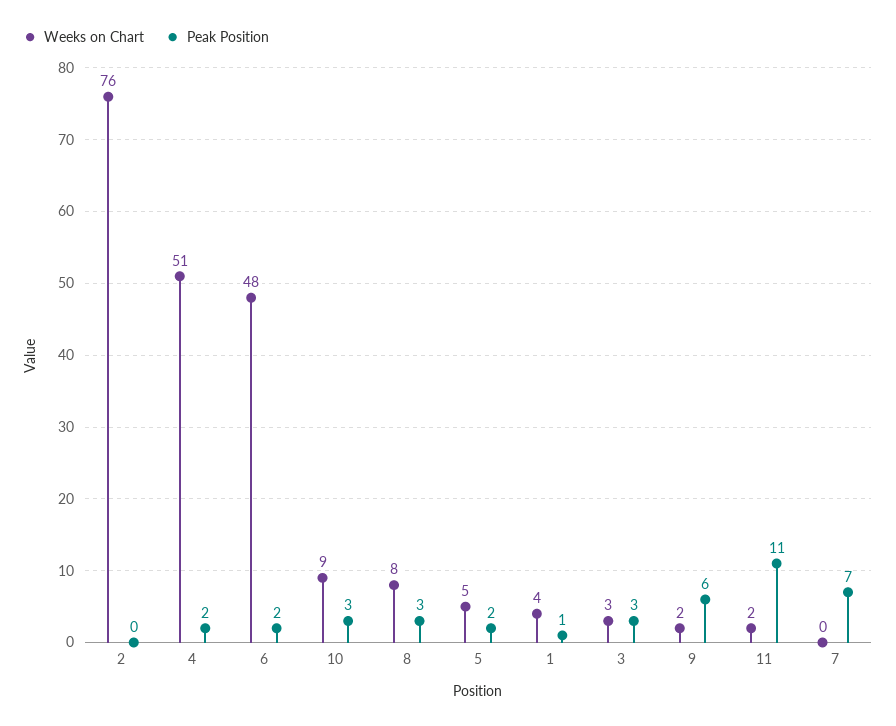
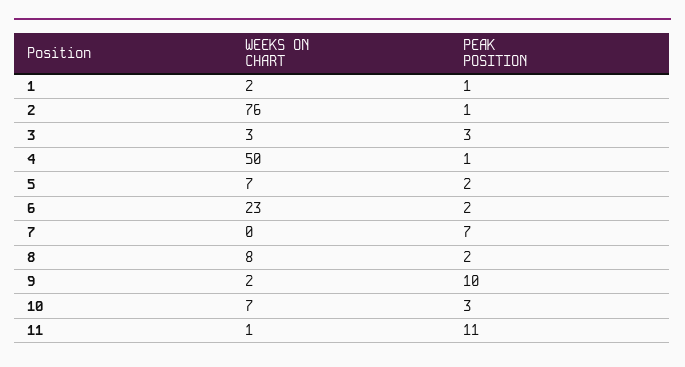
Peak Position, 2: 0 -> 1
Weeks on Chart, 4: 51 -> 50
Peak Position, 4: 2 -> 1
Weeks on Chart, 6: 48 -> 23
Weeks on Chart, 10: 9 -> 7
Peak Position, 8: 3 -> 2
Weeks on Chart, 5: 5 -> 7
Weeks on Chart, 1: 4 -> 2
Peak Position, 9: 6 -> 10
Weeks on Chart, 11: 2 -> 1

